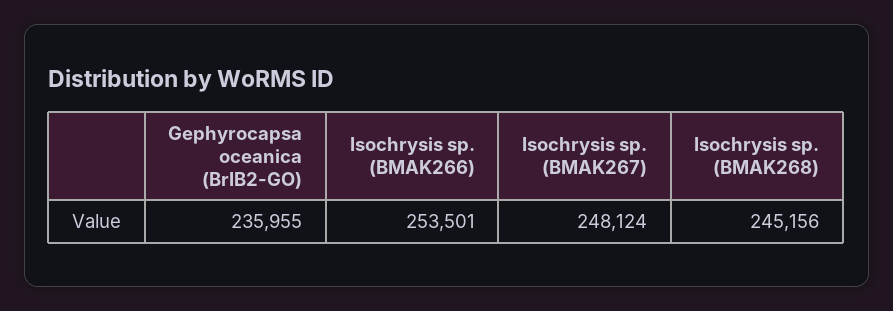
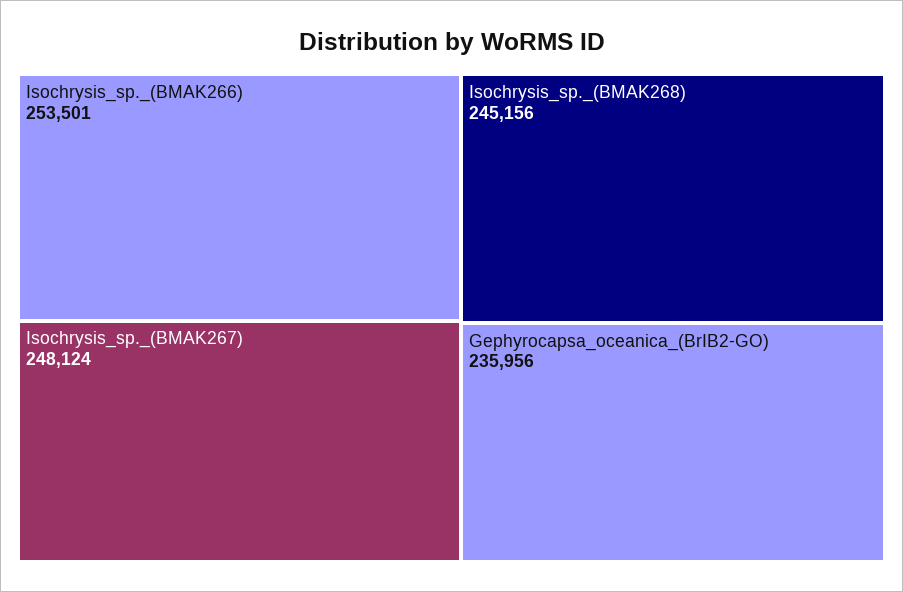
Gephyrocapsa oceanica (BrIB2-GO): 235955 -> 235956

